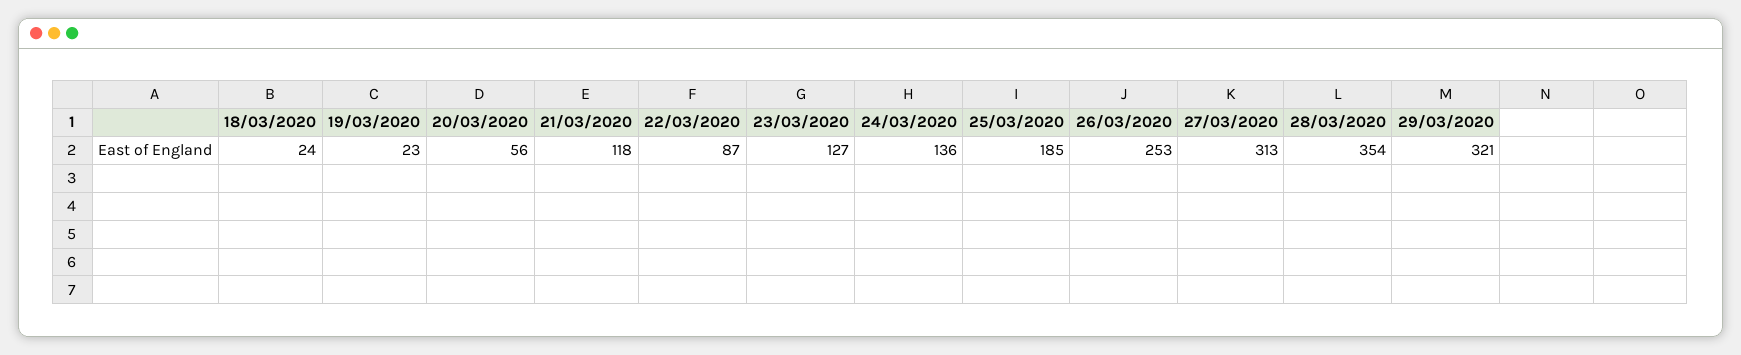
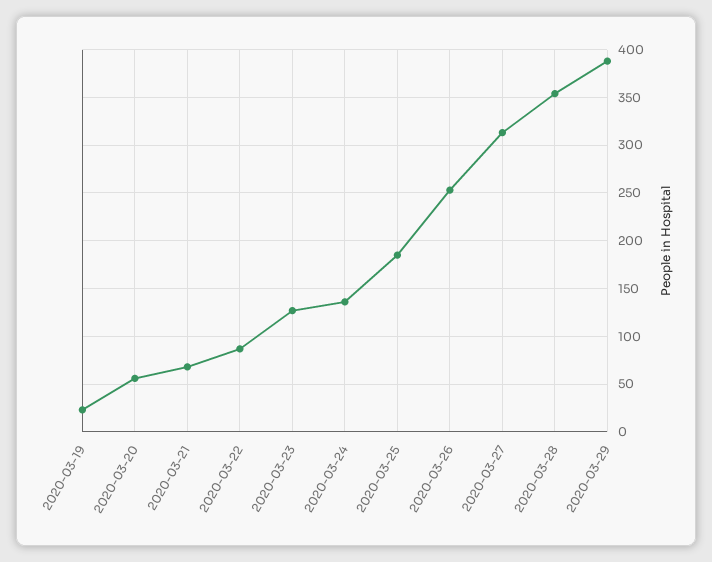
18/03/2020: 24 -> none
21/03/2020: 118 -> 70
29/03/2020: 321 -> 390

